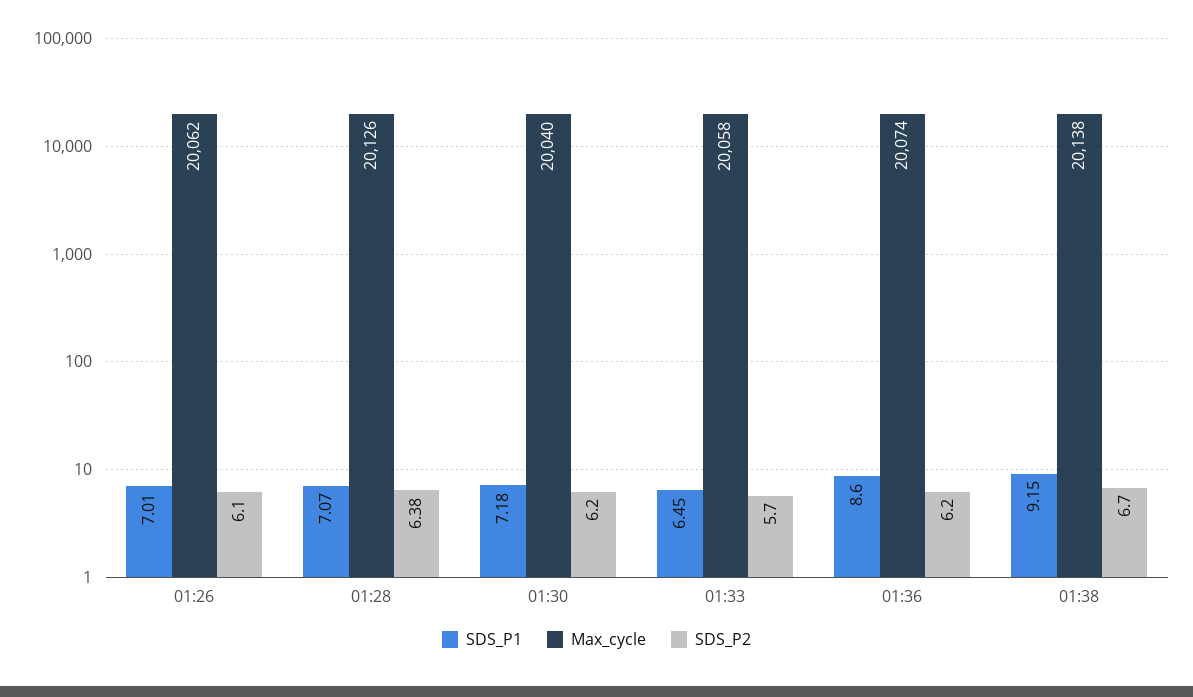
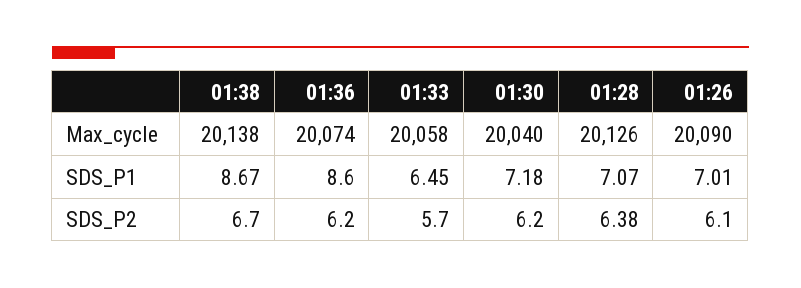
Max_cycle, 01:26: 20062 -> 20090
SDS_P1, 01:38: 9.15 -> 8.67

